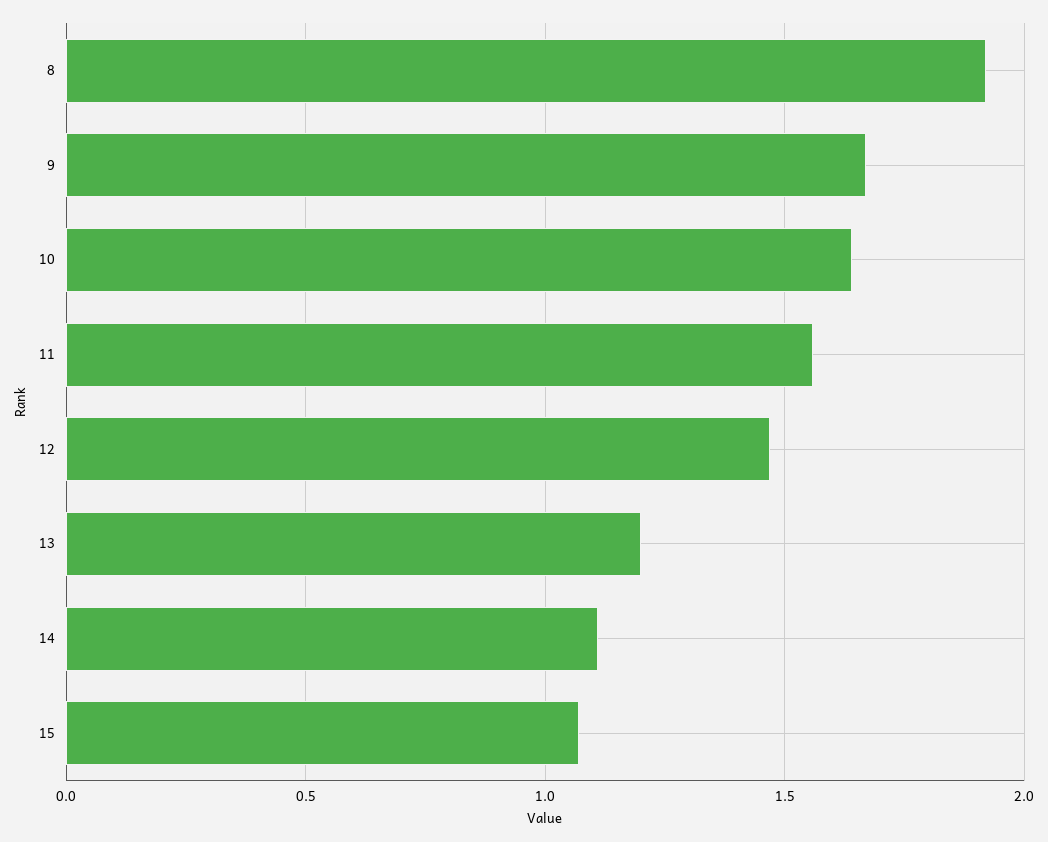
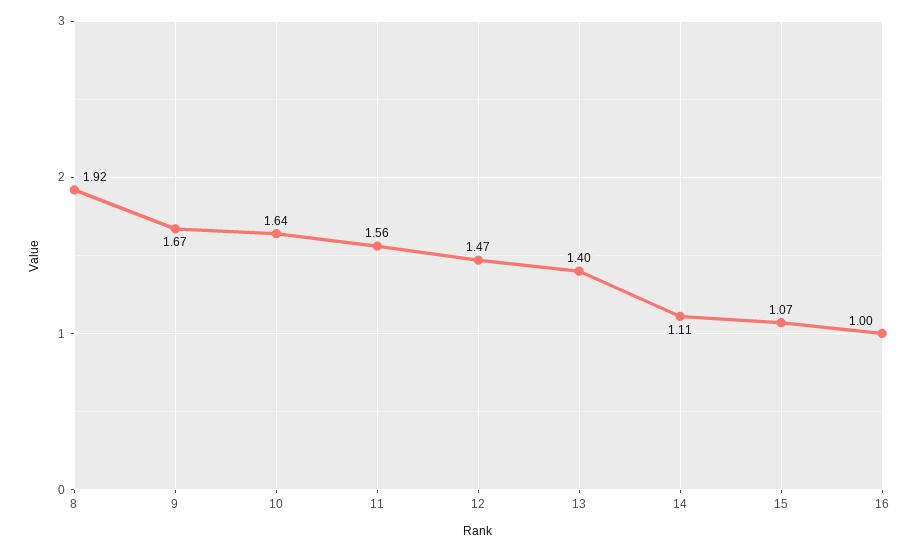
13: 1.2 -> 1.4
16: none -> 1

